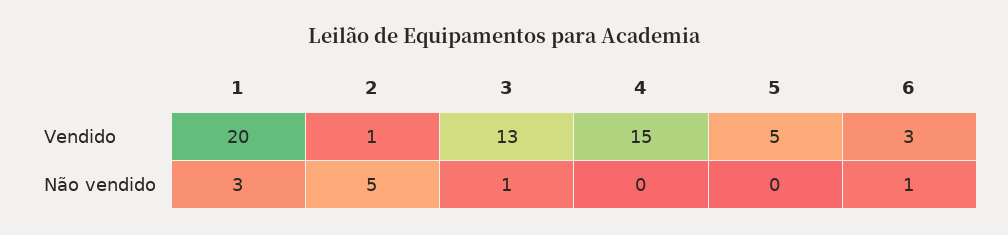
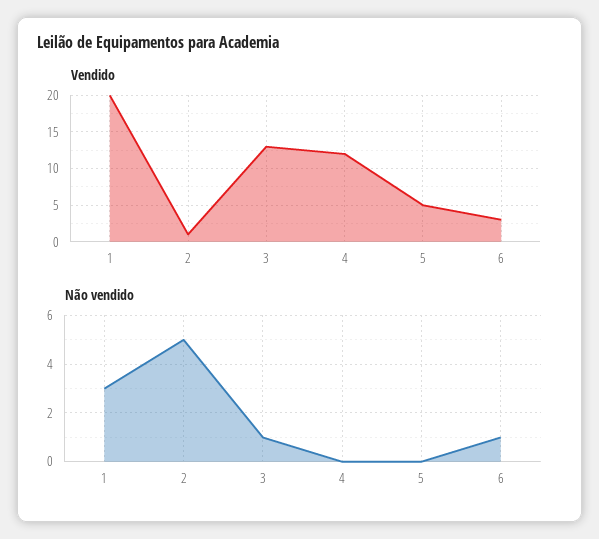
Vendido, 4: 15 -> 12

